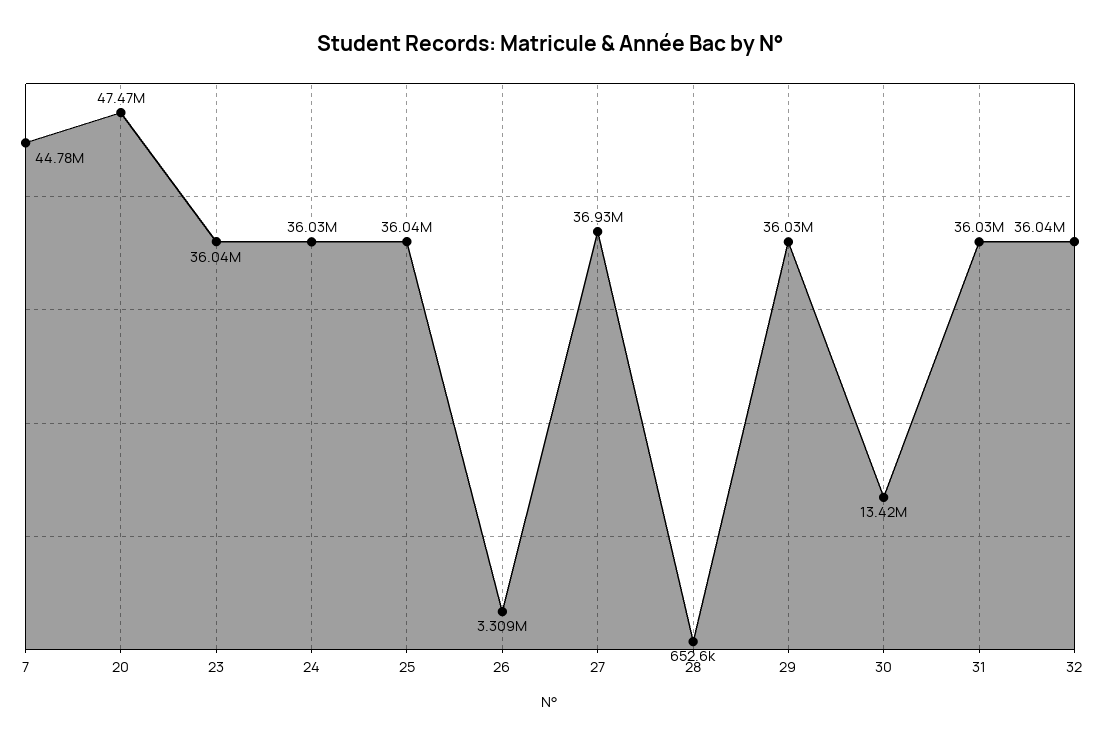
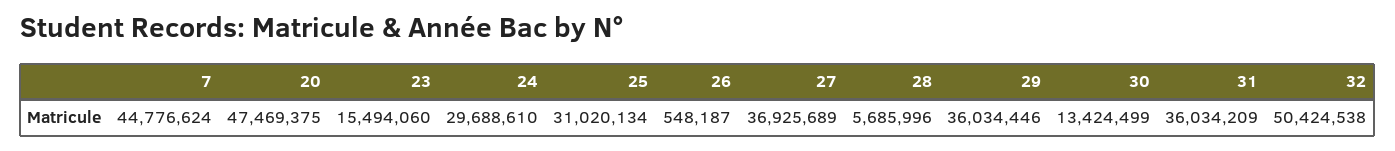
23: 36040000 -> 15494060
24: 36030000 -> 29688610
25: 36040000 -> 31020134
26: 3309000 -> 548187
28: 652600 -> 5685996
32: 36040000 -> 50424538

